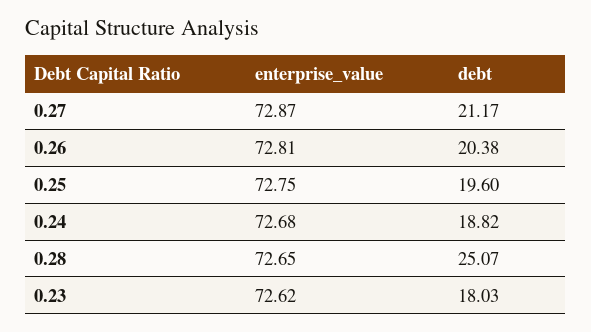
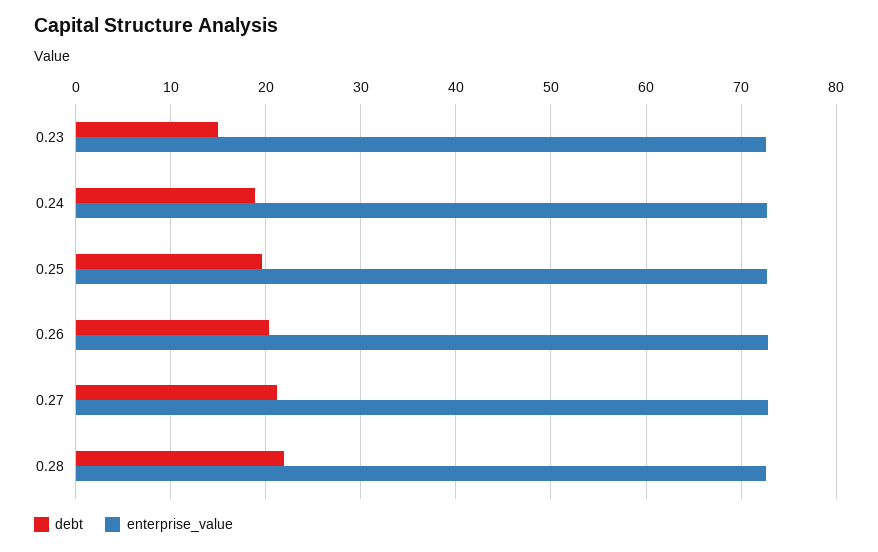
debt, 0.28: 25.07 -> 22
debt, 0.23: 18.03 -> 15

